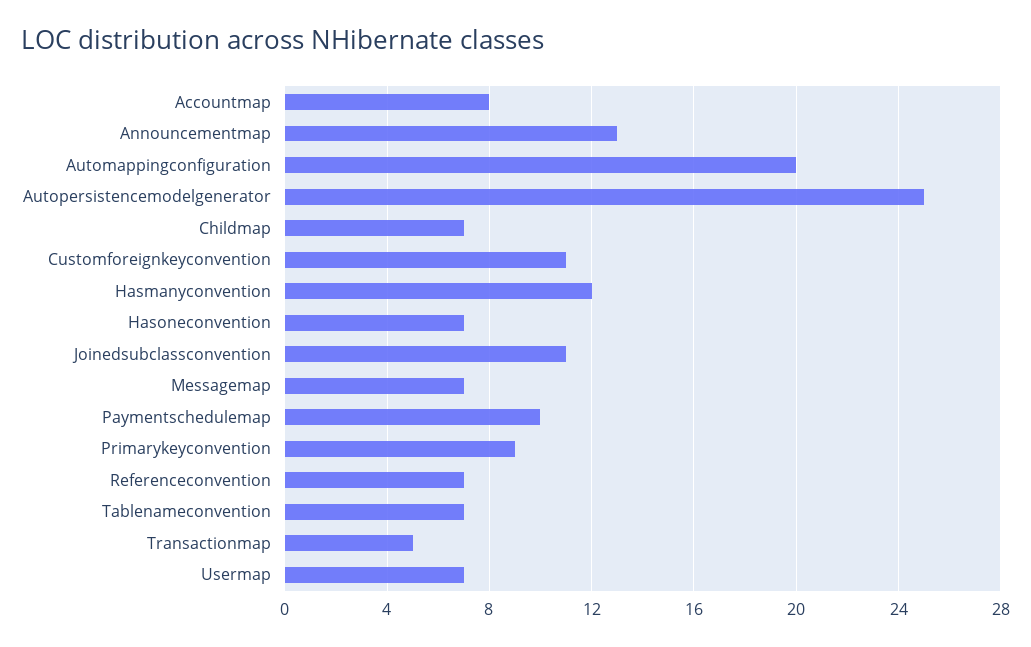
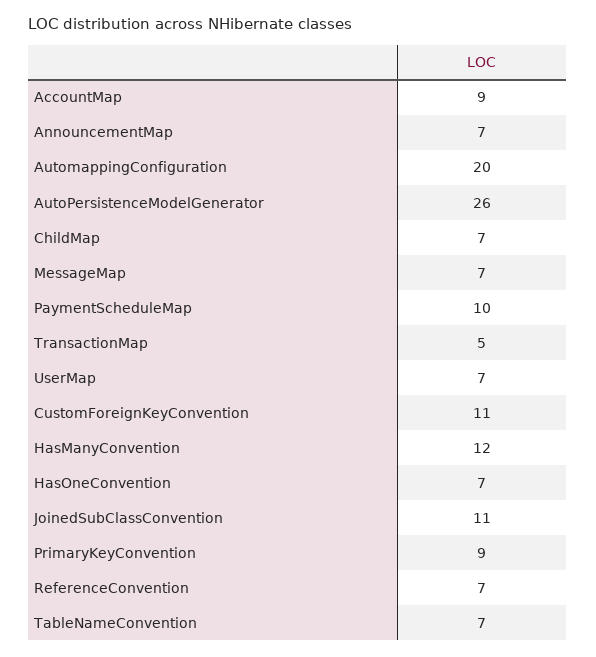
Accountmap: 8 -> 9
Announcementmap: 13 -> 7
Autopersistencemodelgenerator: 25 -> 26

